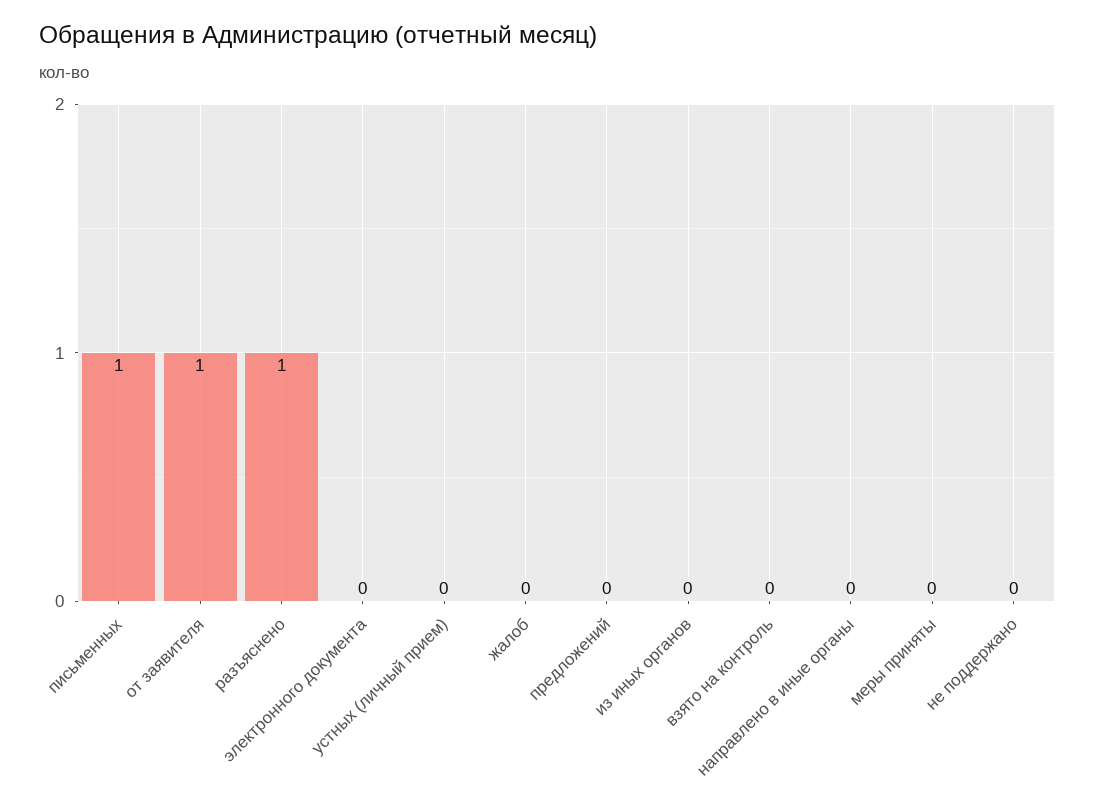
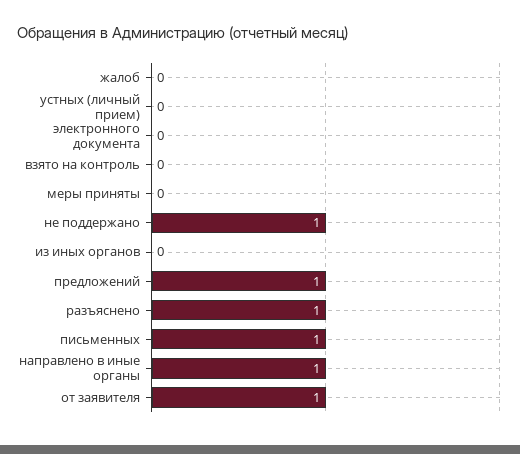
предложений: 0 -> 1
направлено в иные органы: 0 -> 1
не поддержано: 0 -> 1

